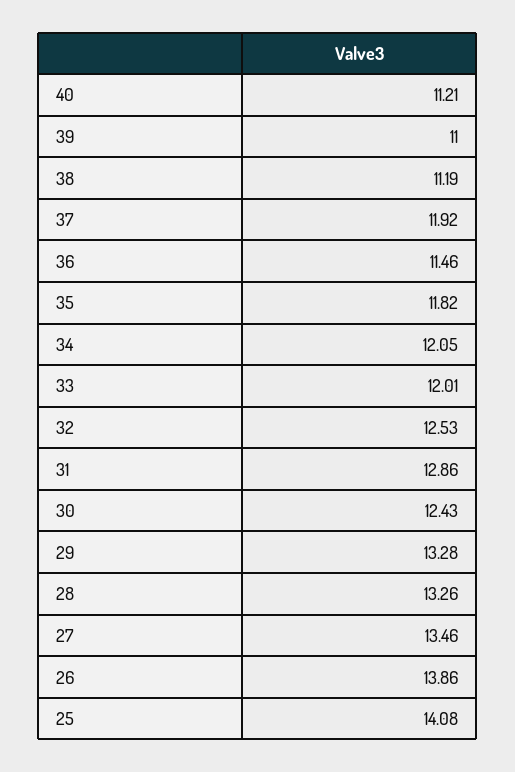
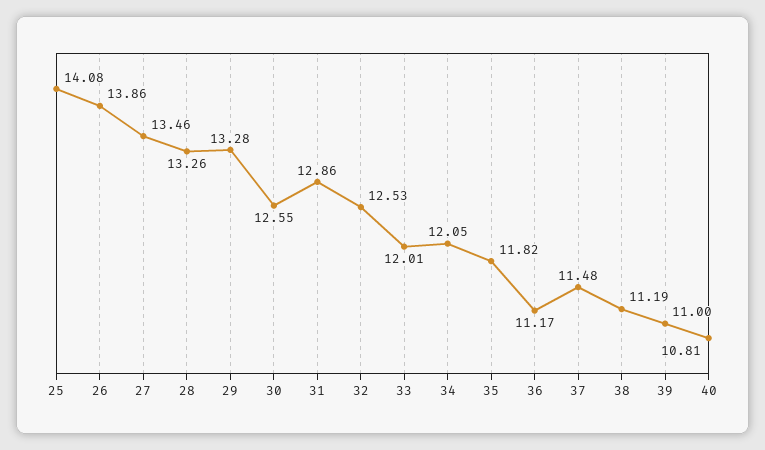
40: 11.21 -> 10.81
37: 11.92 -> 11.48
36: 11.46 -> 11.17
30: 12.43 -> 12.55

